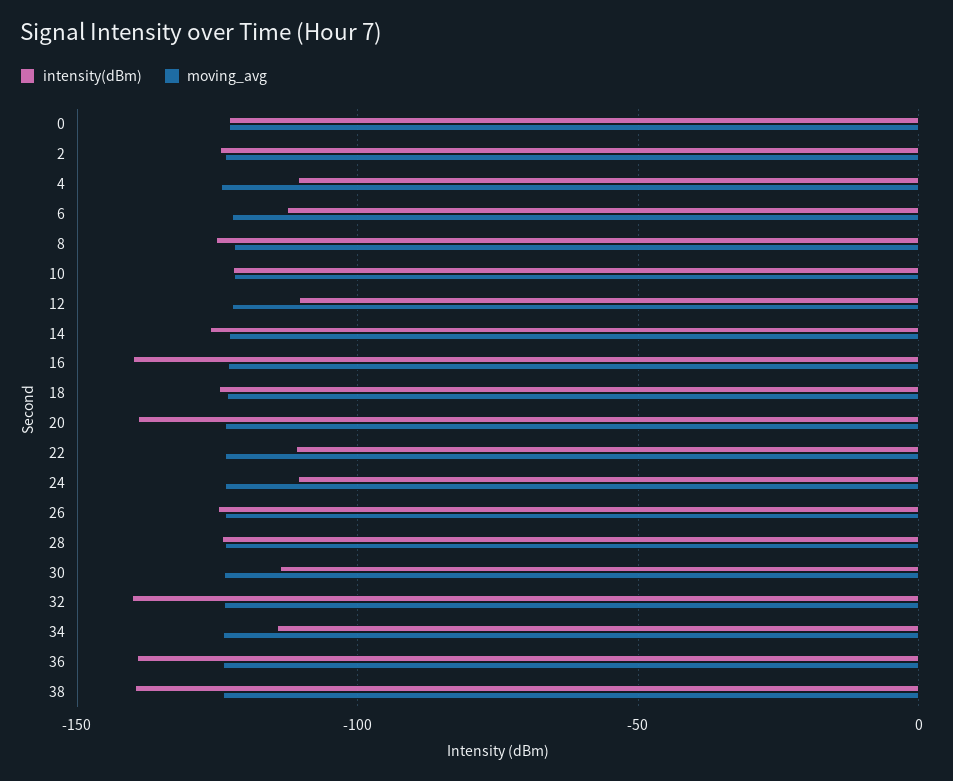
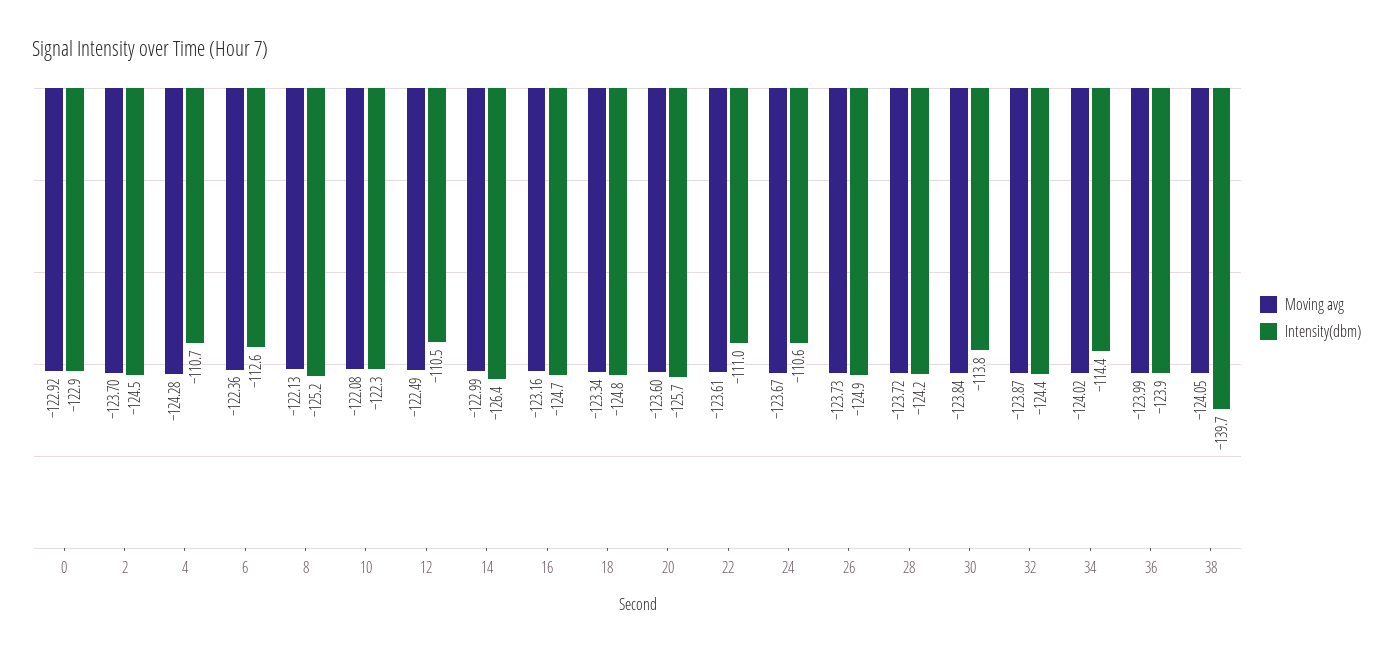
intensity(dBm), 16: -140 -> -124.7
intensity(dBm), 20: -140 -> -125.7
intensity(dBm), 32: -140 -> -124.4
intensity(dBm), 36: -140 -> -123.9

